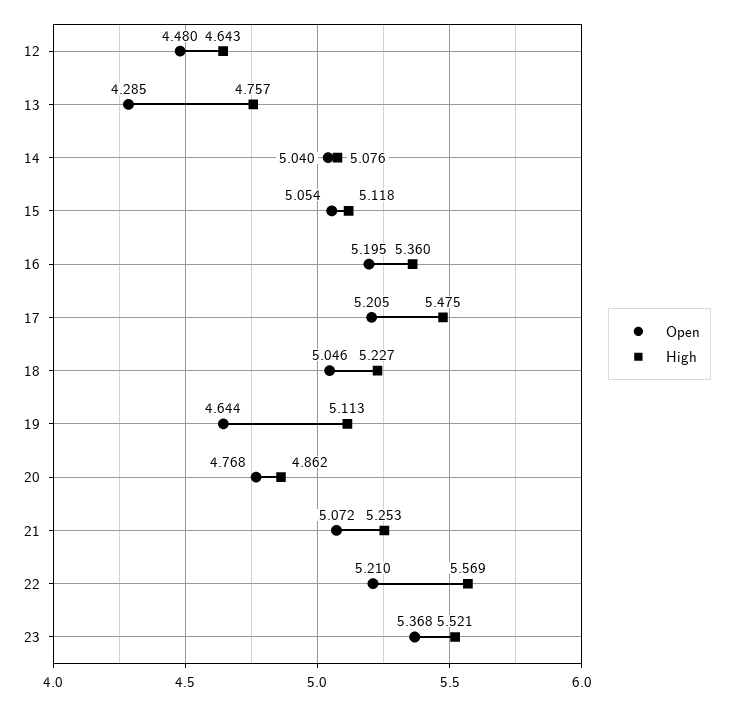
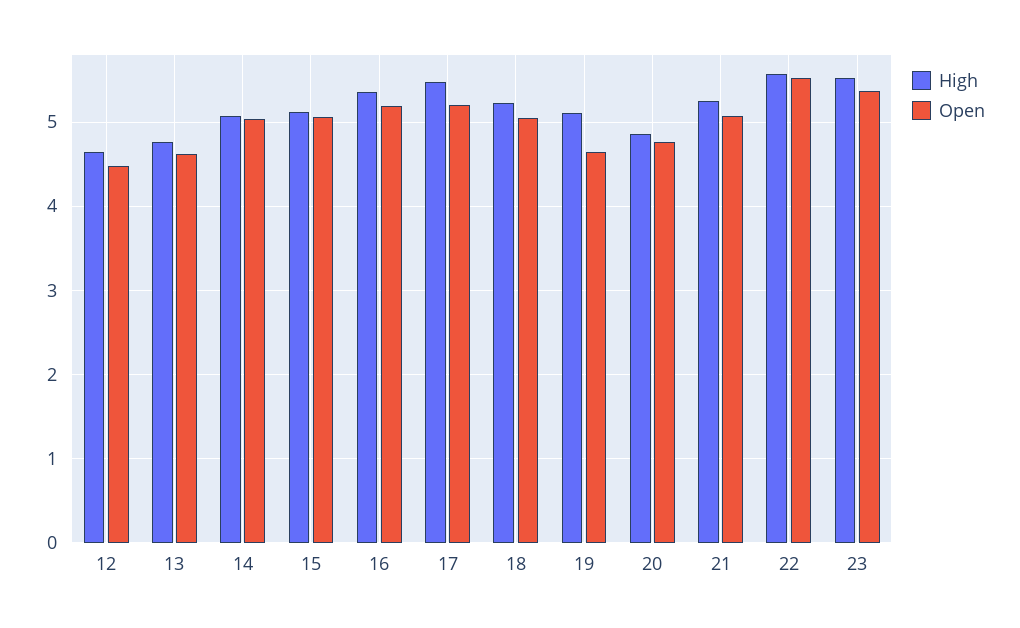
Open, 13: 4.285 -> 4.6
Open, 22: 5.21 -> 5.5

